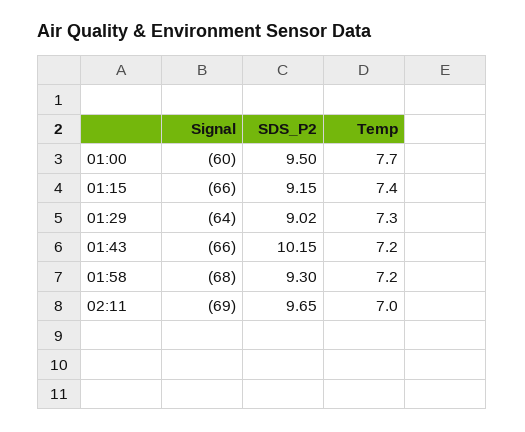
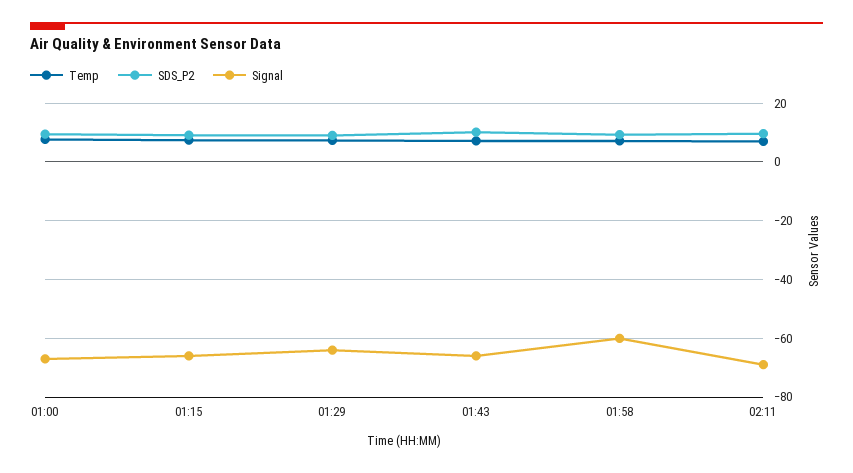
Signal, 01:00: -60 -> -67.5
Signal, 01:58: -68 -> -60

